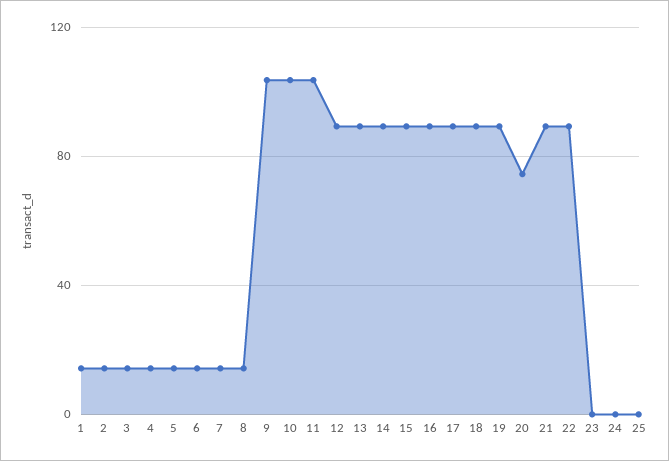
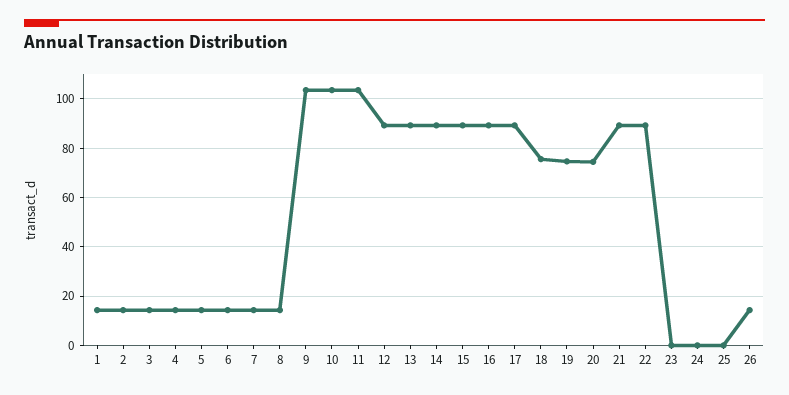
18: 90 -> 75
19: 90 -> 75
26: none -> 15

